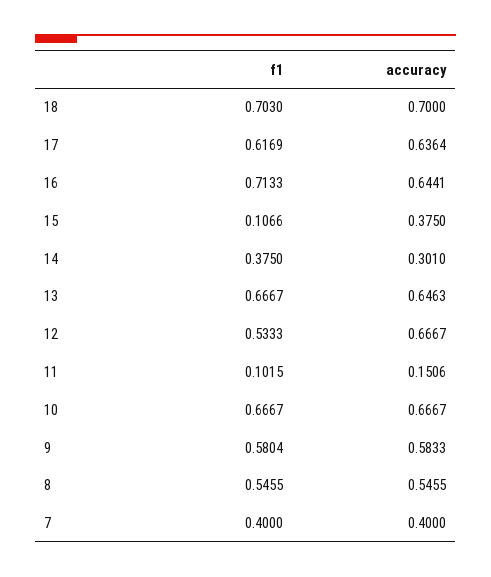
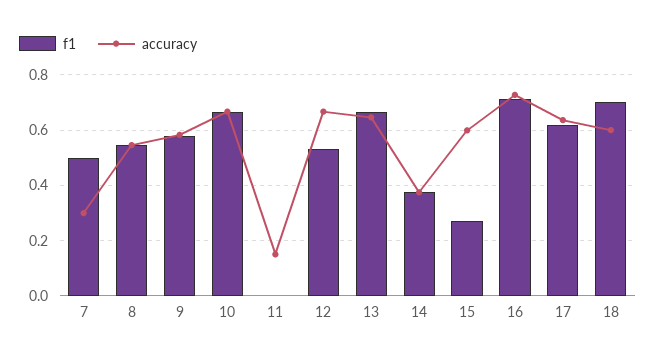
accuracy, 18: 0.7 -> 0.6
accuracy, 16: 0.6441 -> 0.725
f1, 15: 0.1066 -> 0.275
accuracy, 15: 0.375 -> 0.6
accuracy, 14: 0.301 -> 0.375
f1, 11: 0.1015 -> 0
f1, 7: 0.4 -> 0.5
accuracy, 7: 0.4 -> 0.3

